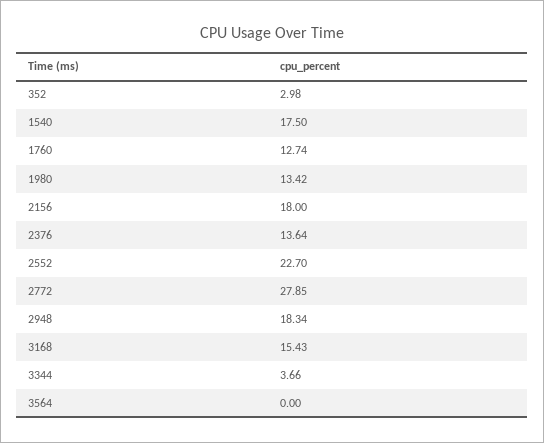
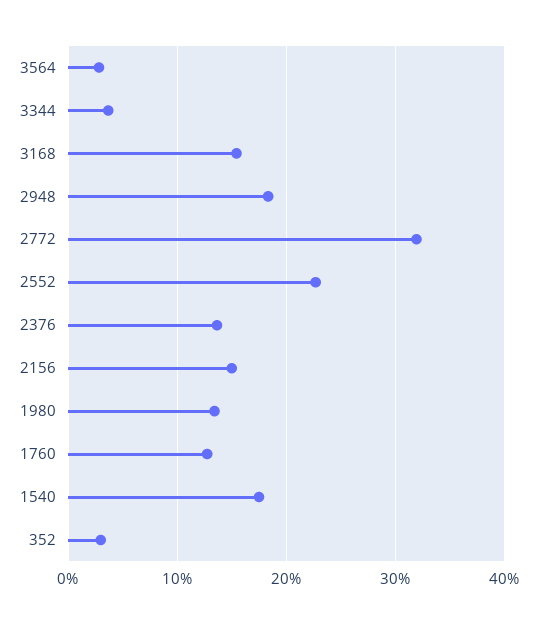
2156: 18 -> 15
2772: 27.85 -> 32
3564: 0 -> 3

